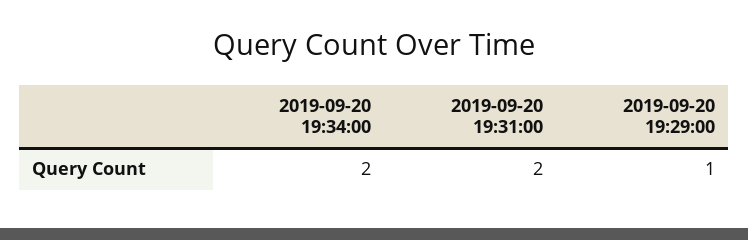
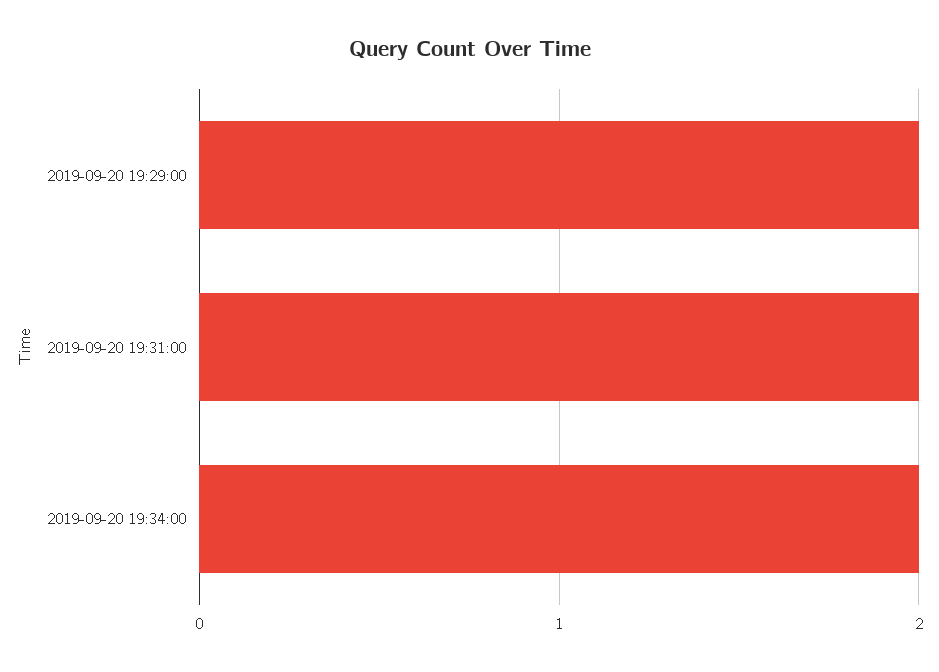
2019-09-20 19:29:00: 1 -> 2

